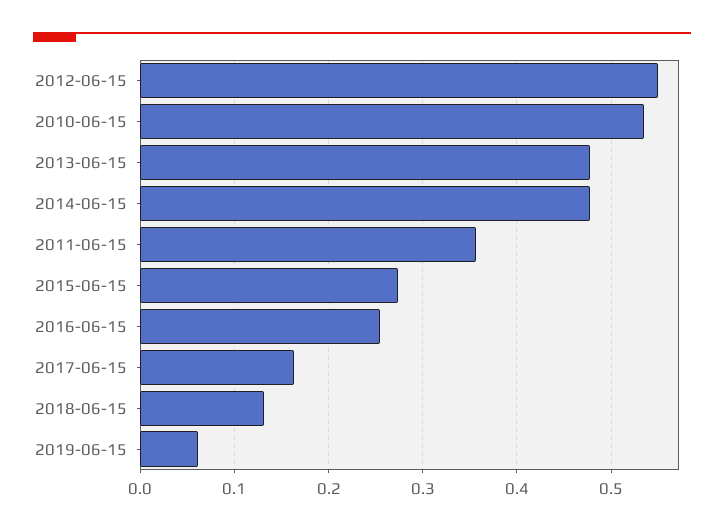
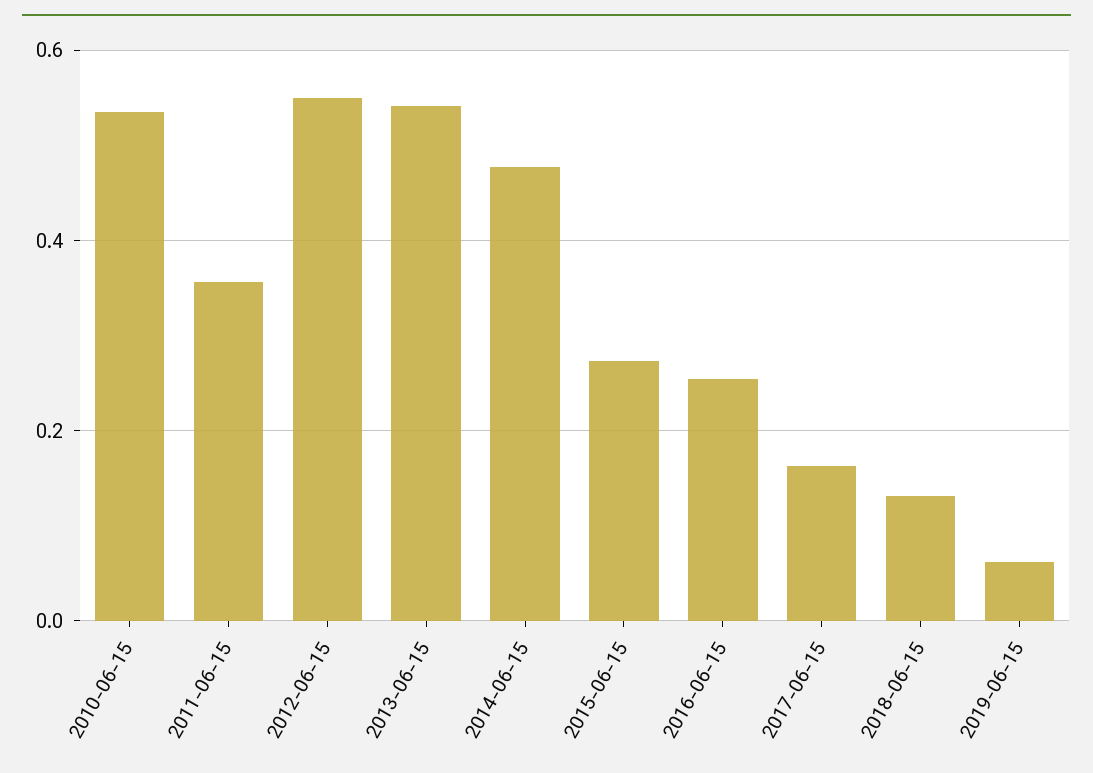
2013-06-15: 0.48 -> 0.54

